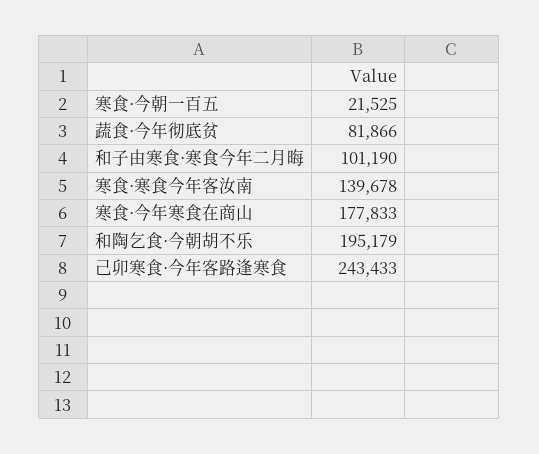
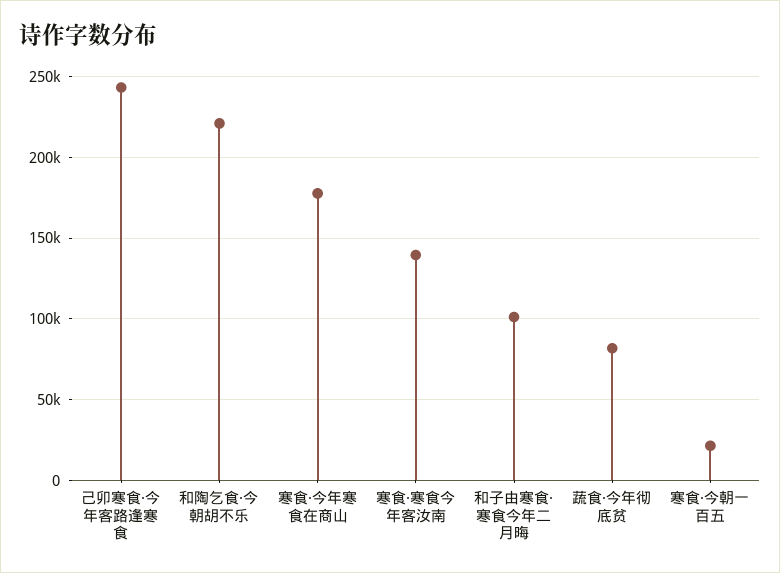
和陶乞食·今朝胡不乐: 195179 -> 220000

